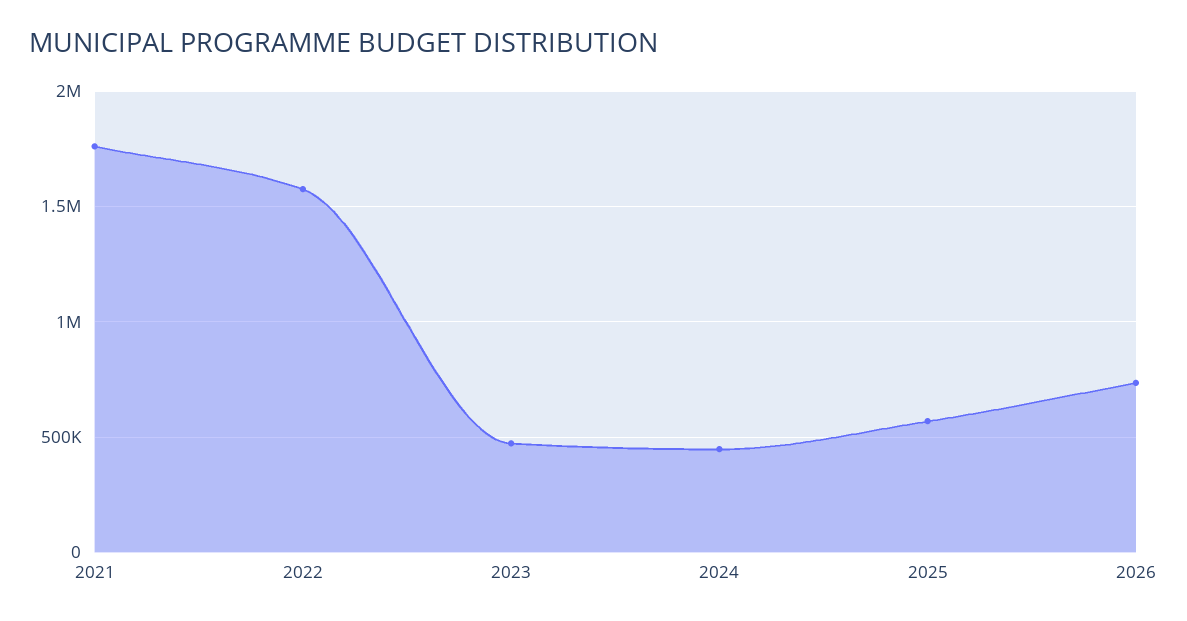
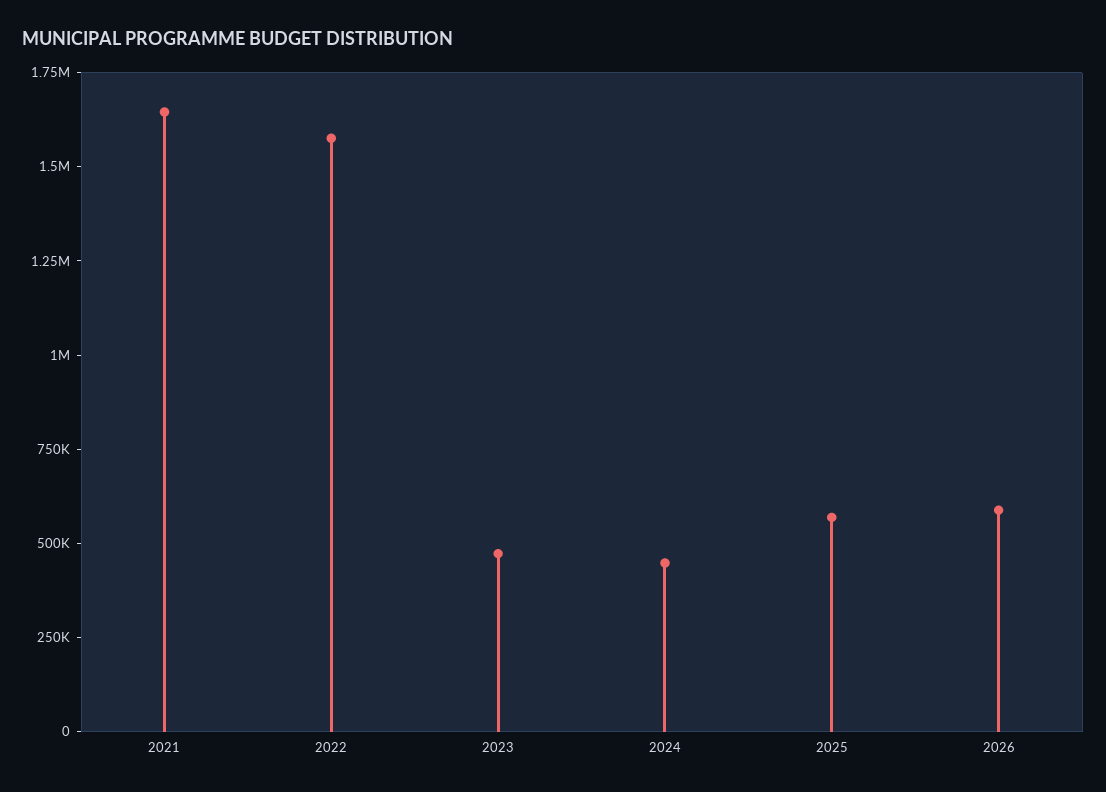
2021: 1750000 -> 1650000
2026: 750000 -> 600000

